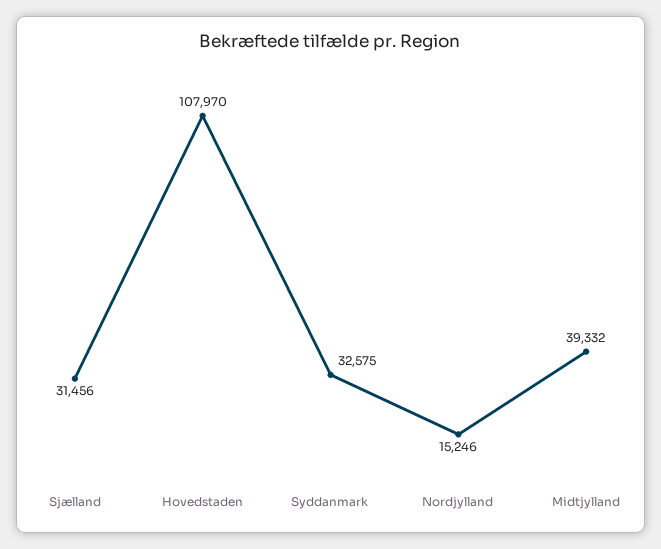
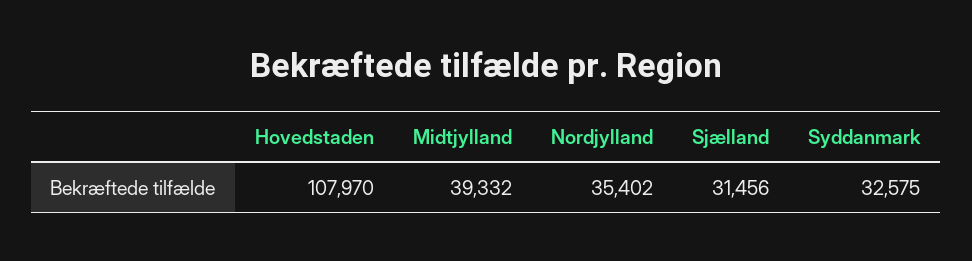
Nordjylland: 15246 -> 35402

